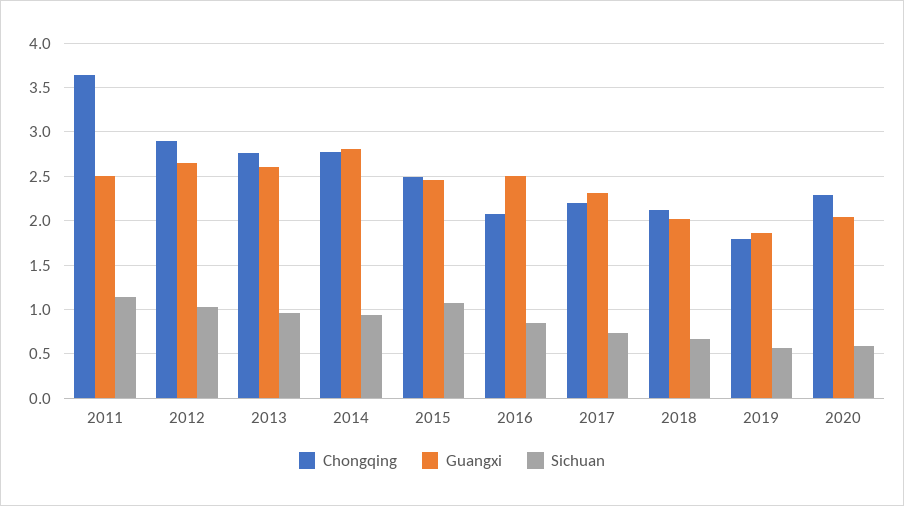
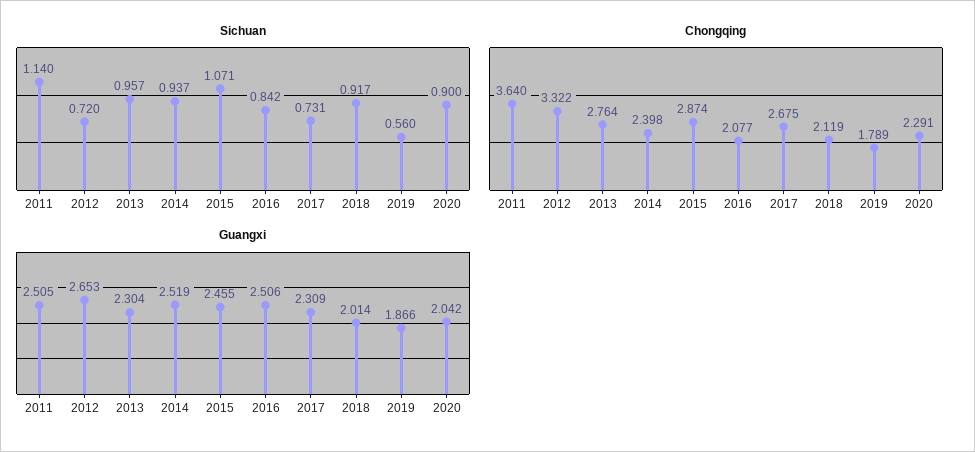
Chongqing, 2012: 2.9 -> 3.322
Sichuan, 2012: 1 -> 0.72
Guangxi, 2013: 2.6 -> 2.304
Chongqing, 2014: 2.8 -> 2.398
Guangxi, 2014: 2.8 -> 2.519
Chongqing, 2015: 2.5 -> 2.874
Chongqing, 2017: 2.2 -> 2.675
Sichuan, 2018: 0.7 -> 0.917
Sichuan, 2020: 0.6 -> 0.9

